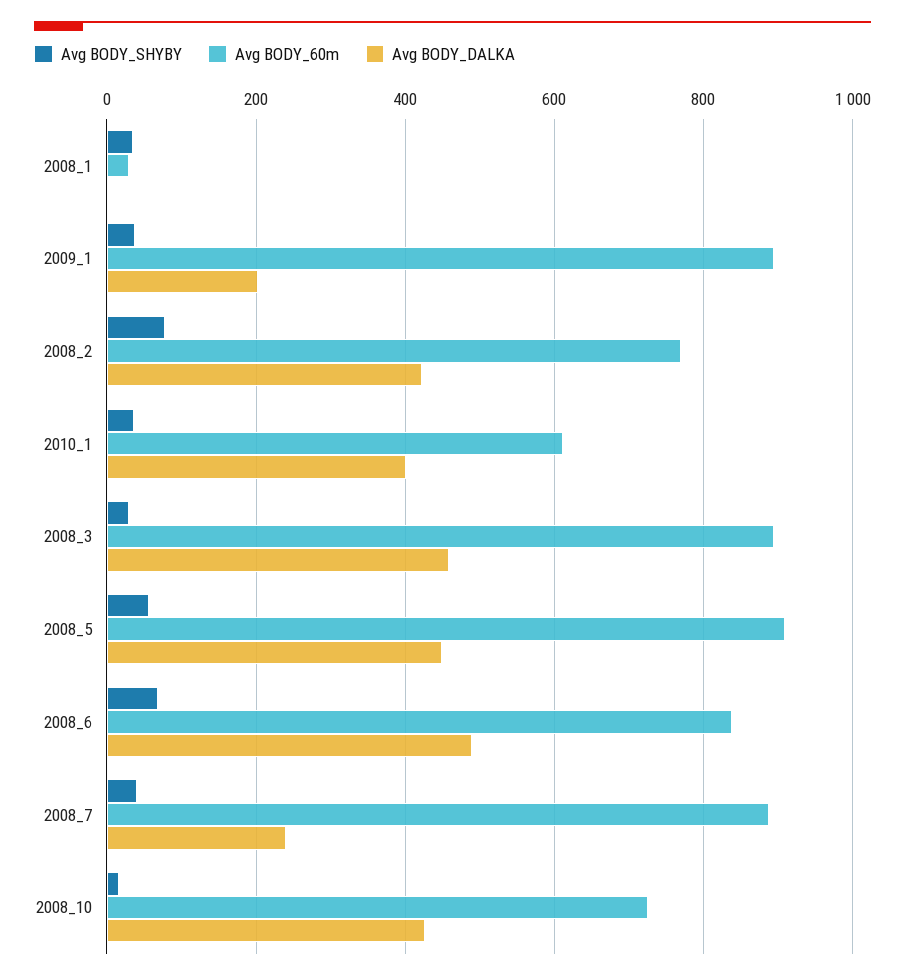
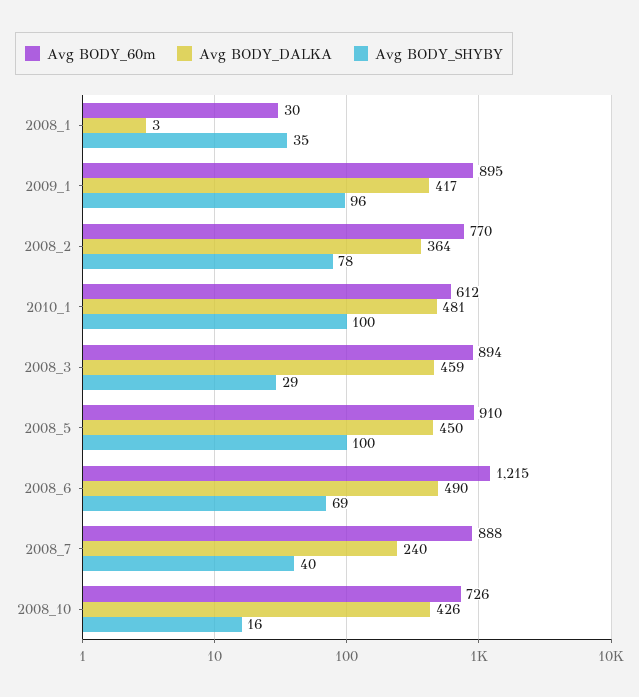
Avg BODY_SHYBY, 2009_1: 40 -> 96
Avg BODY_DALKA, 2009_1: 200 -> 417
Avg BODY_DALKA, 2008_2: 420 -> 364
Avg BODY_SHYBY, 2010_1: 40 -> 100
Avg BODY_DALKA, 2010_1: 400 -> 481
Avg BODY_SHYBY, 2008_5: 60 -> 100
Avg BODY_60m, 2008_6: 840 -> 1215

